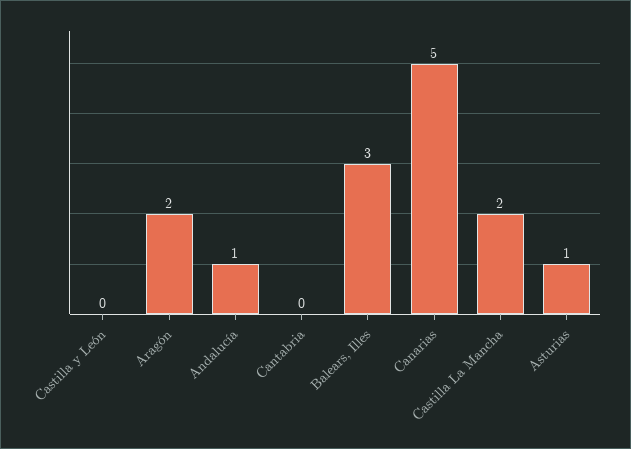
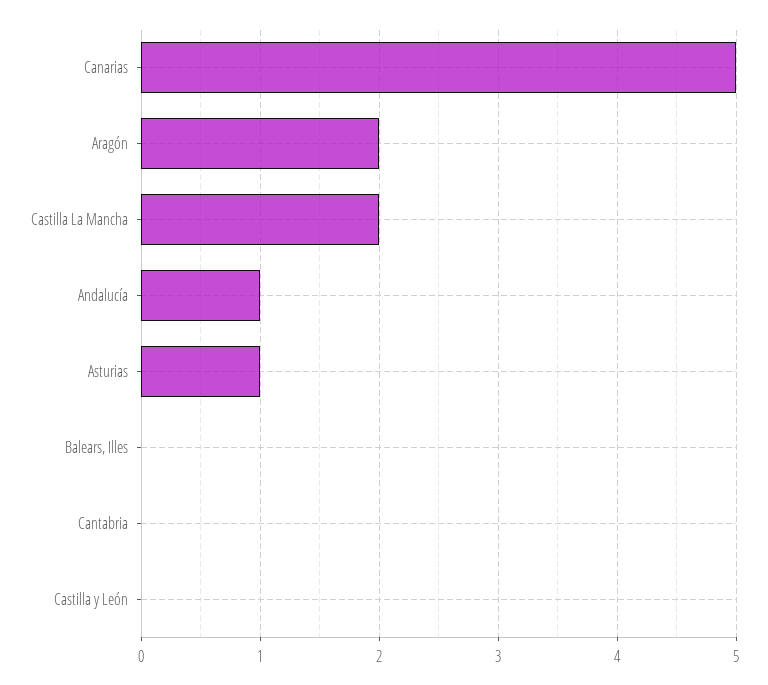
Balears, Illes: 3 -> 0

